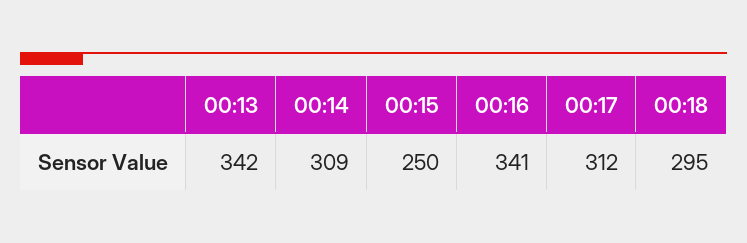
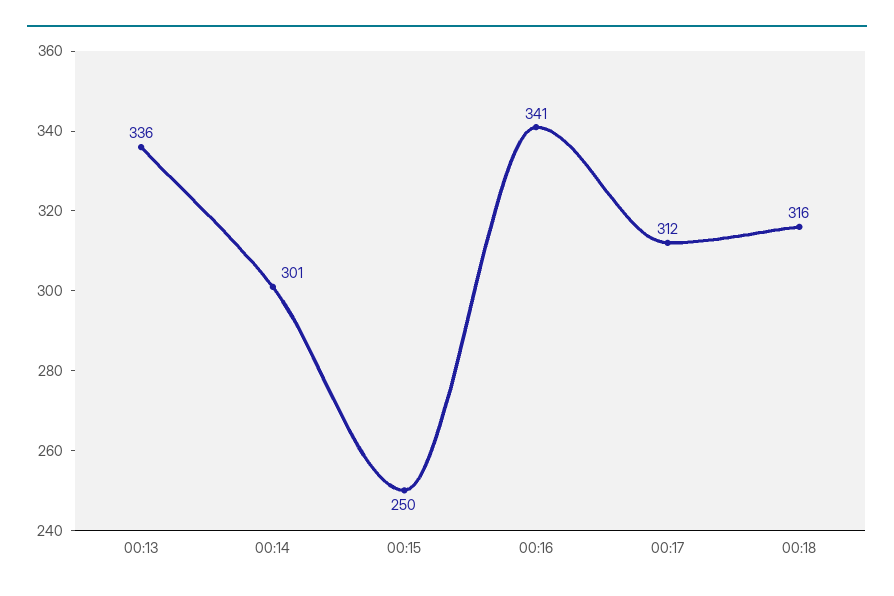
00:13: 342 -> 336
00:14: 309 -> 301
00:18: 295 -> 316

